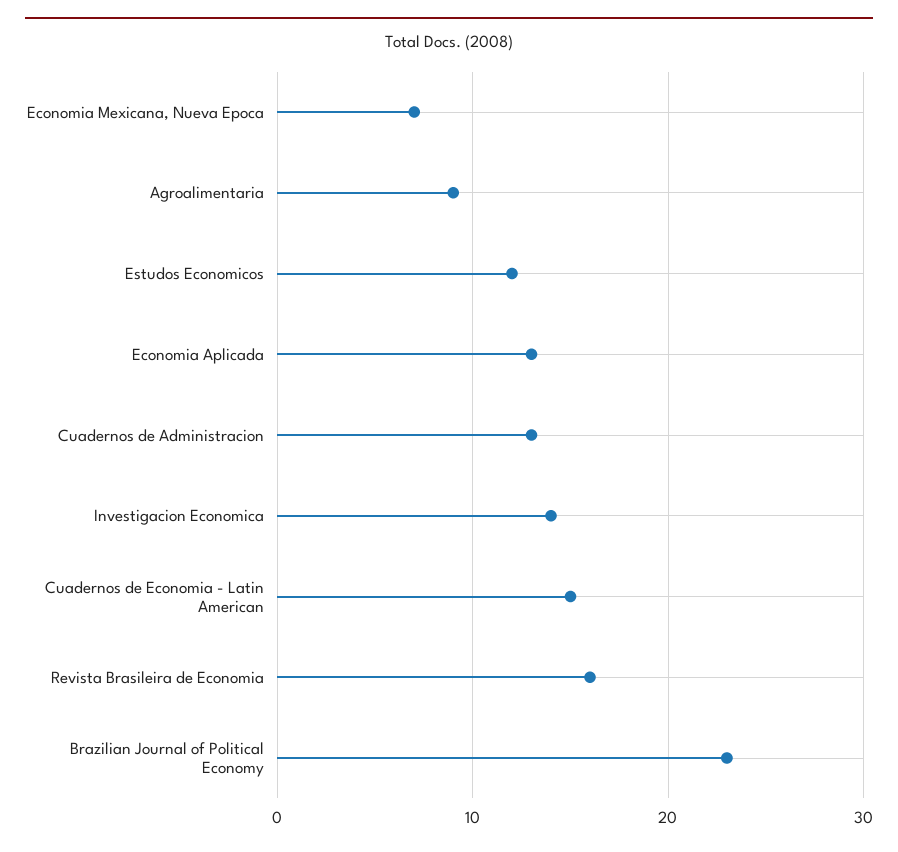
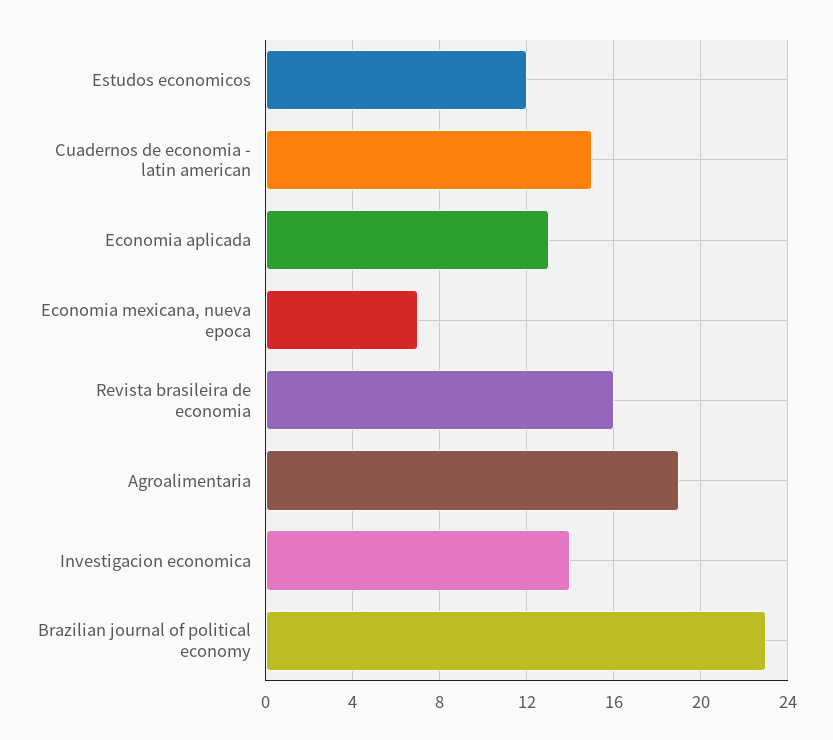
Agroalimentaria: 9 -> 19
Cuadernos de Administracion: 13 -> none

